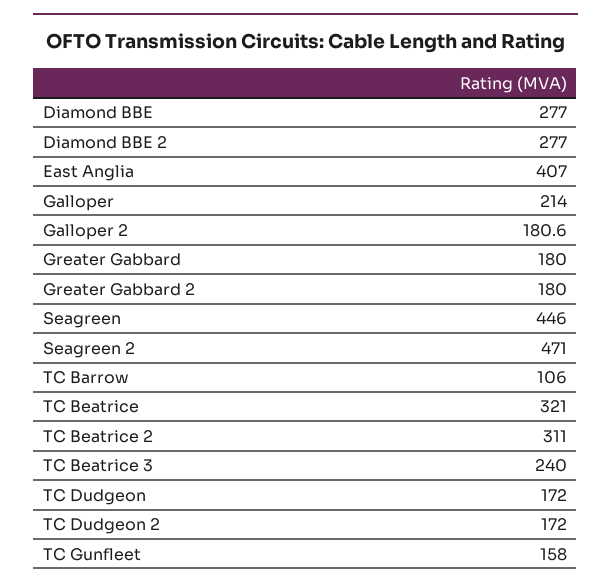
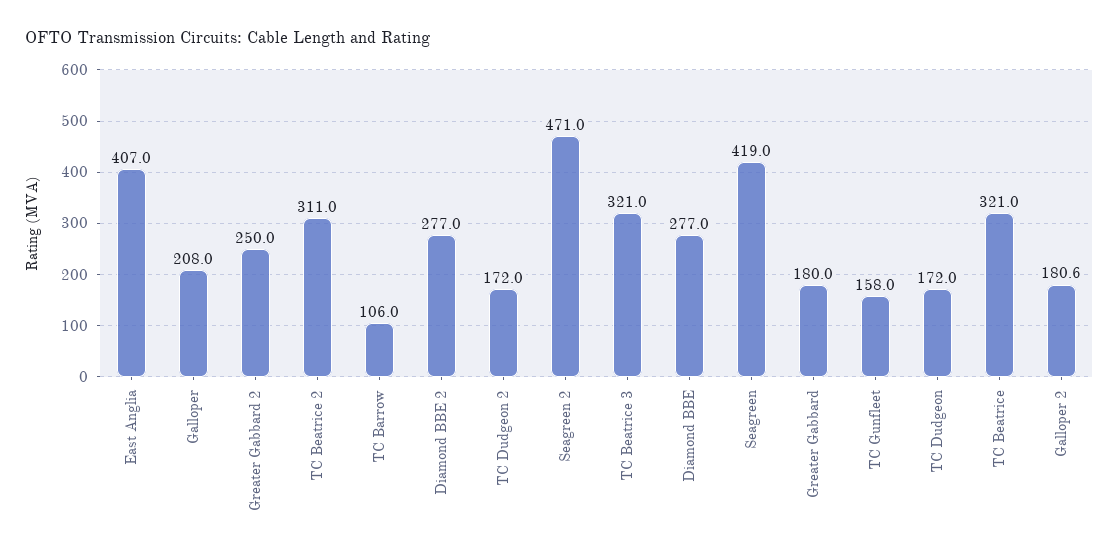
Galloper: 214 -> 208
Greater Gabbard 2: 180 -> 250
Seagreen: 446 -> 419
TC Beatrice 3: 240 -> 321

